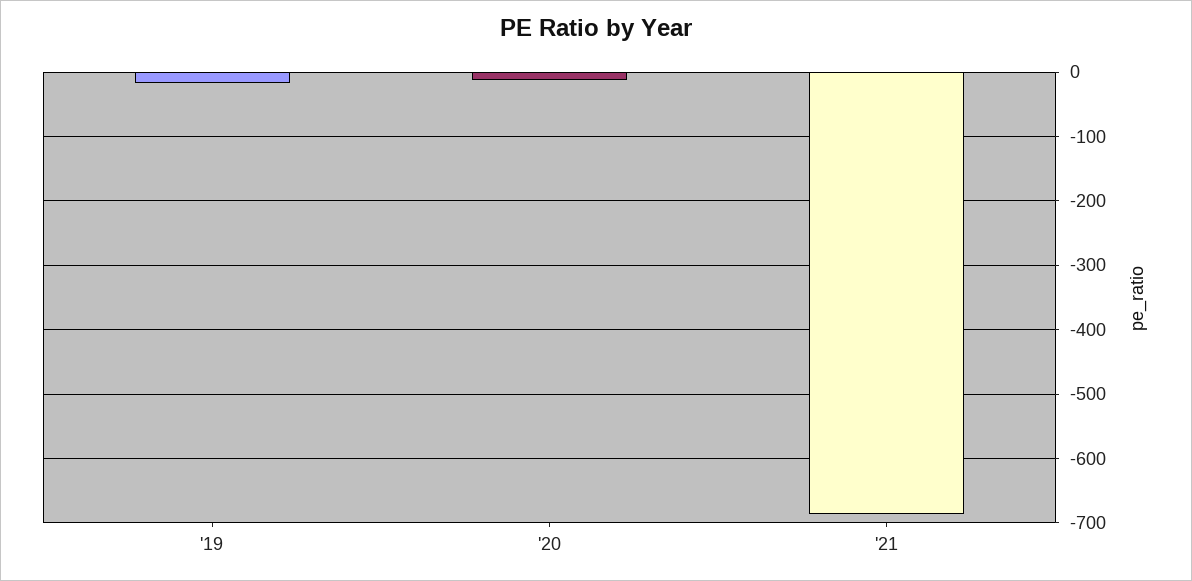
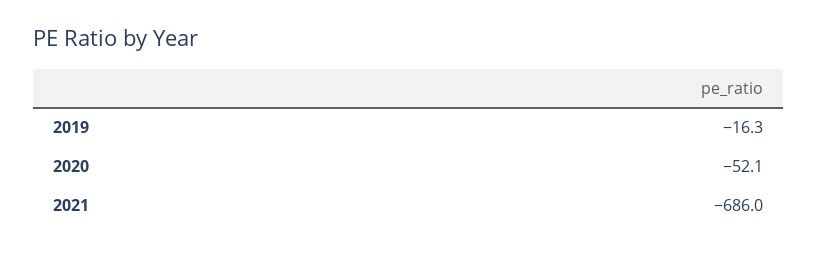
'20: -10 -> -52.1

